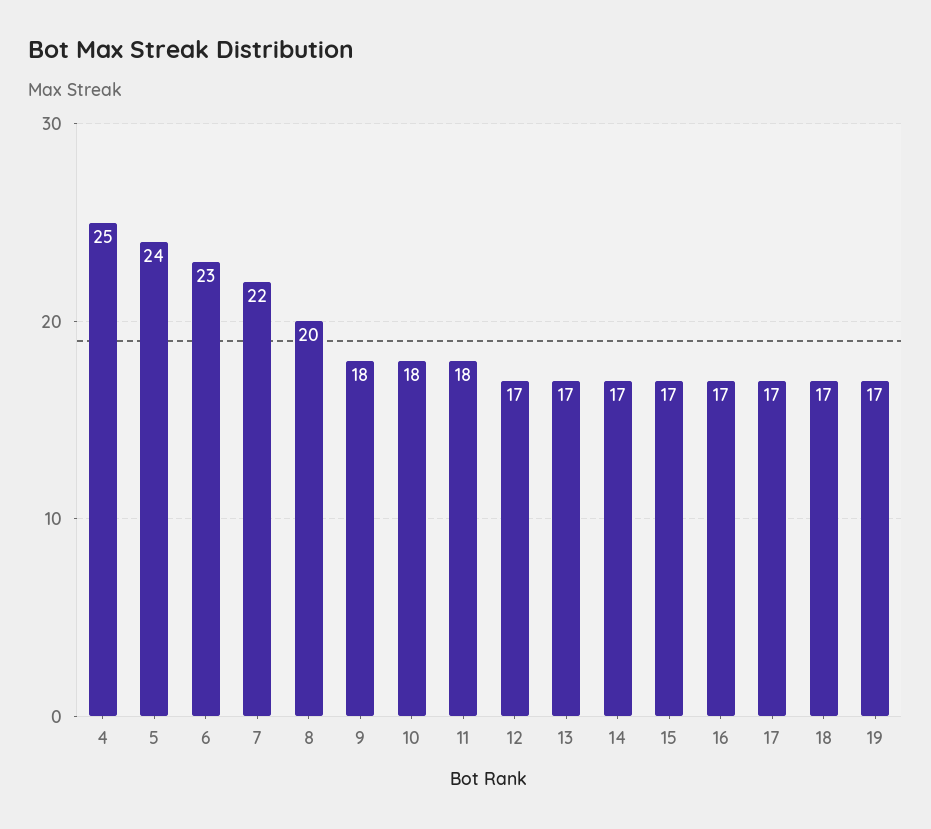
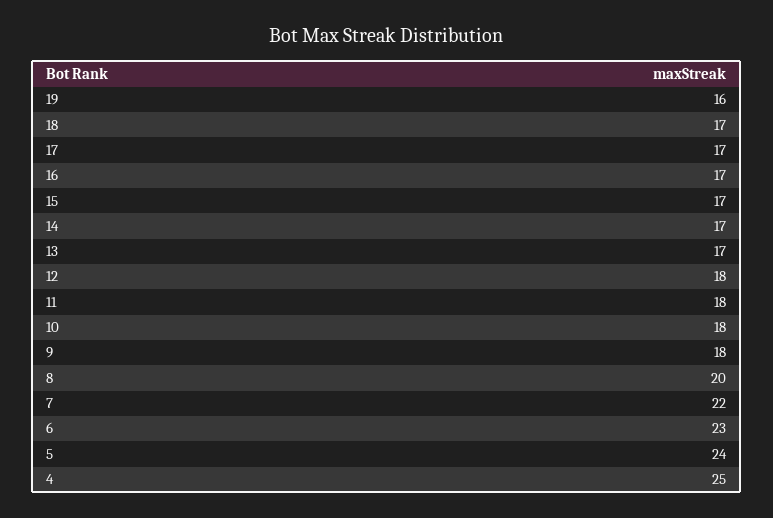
12: 17 -> 18
19: 17 -> 16

